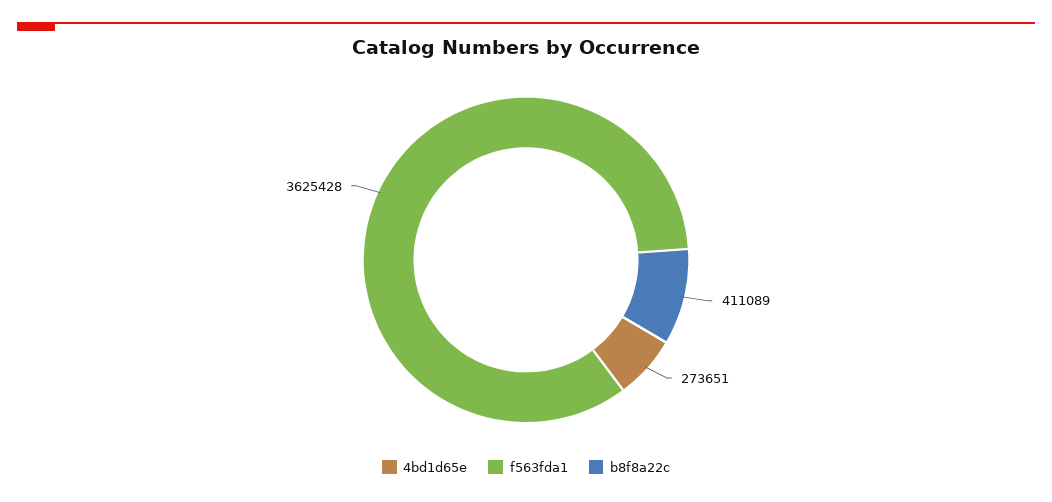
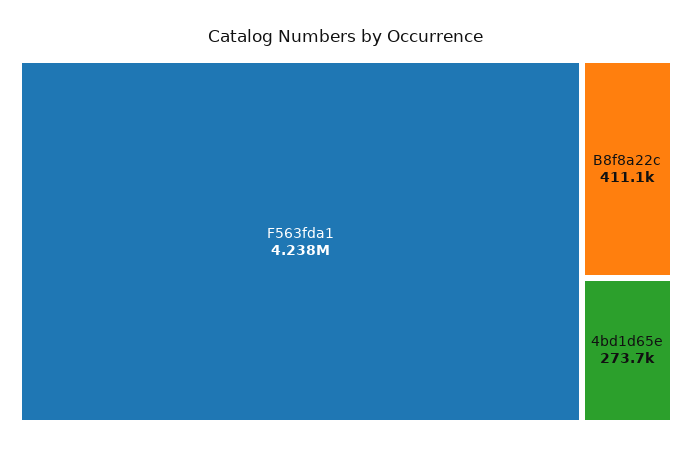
f563fda1: 3625428 -> 4238000

